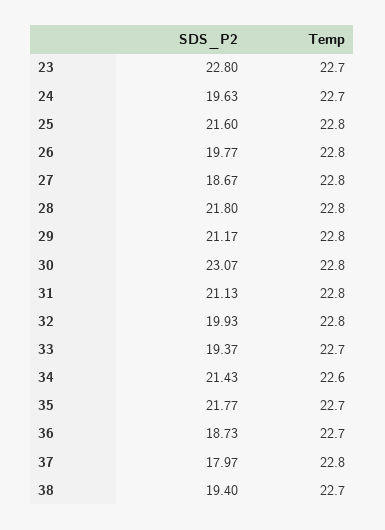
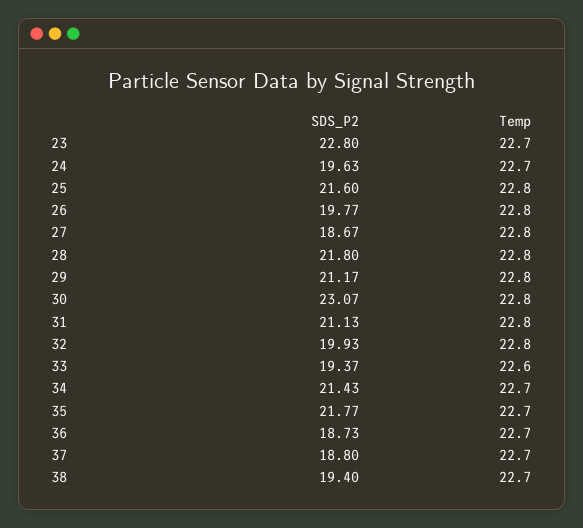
Temp, 33: 22.7 -> 22.6
Temp, 34: 22.6 -> 22.7
SDS_P2, 37: 17.97 -> 18.8
Temp, 37: 22.8 -> 22.7

